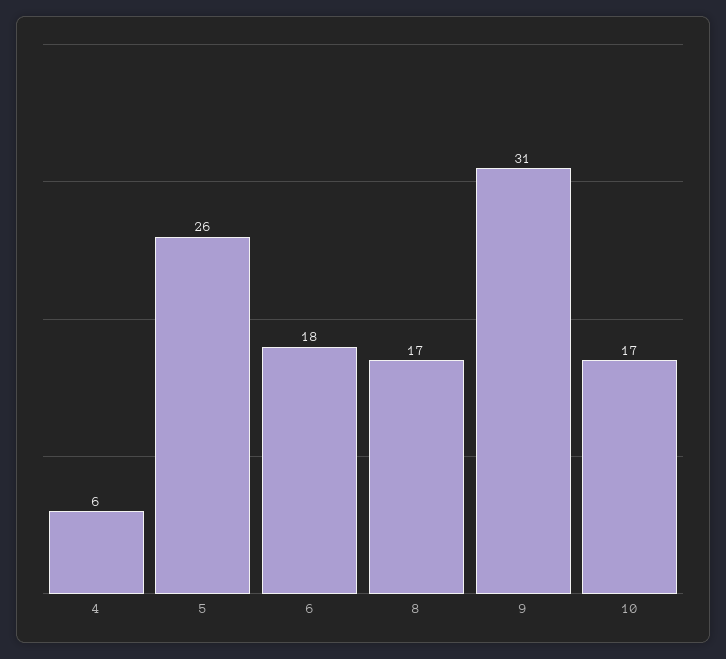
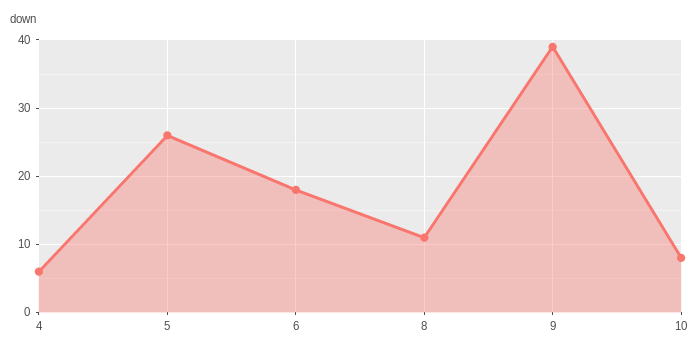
8: 17 -> 11
9: 31 -> 39
10: 17 -> 8

